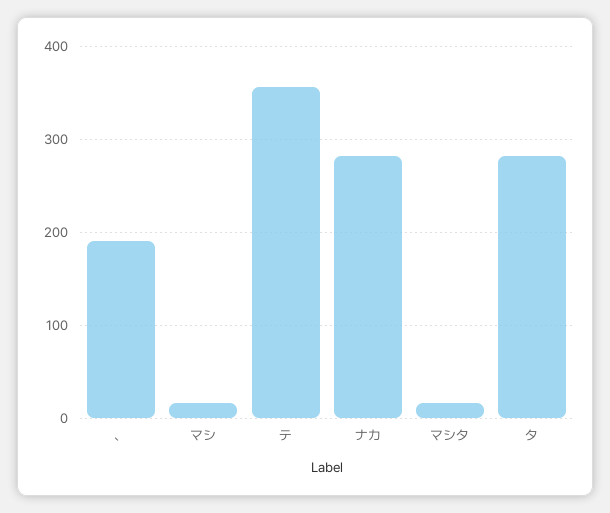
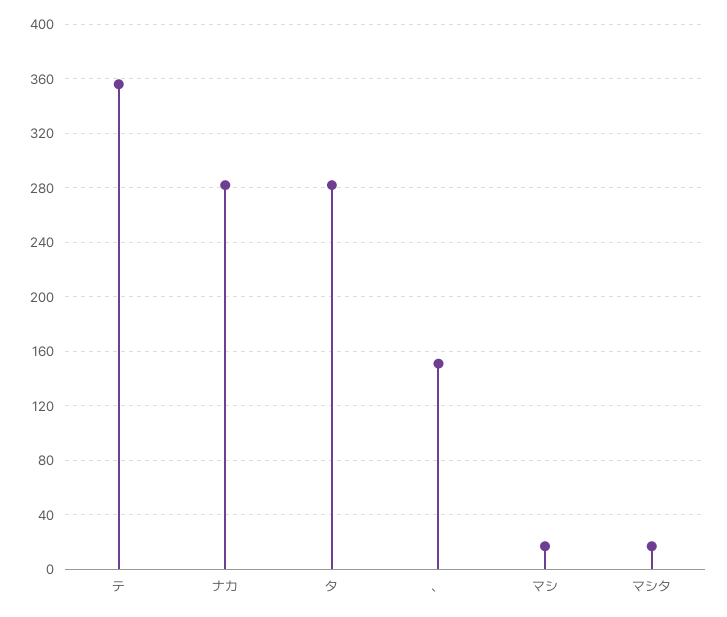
、: 190 -> 150

